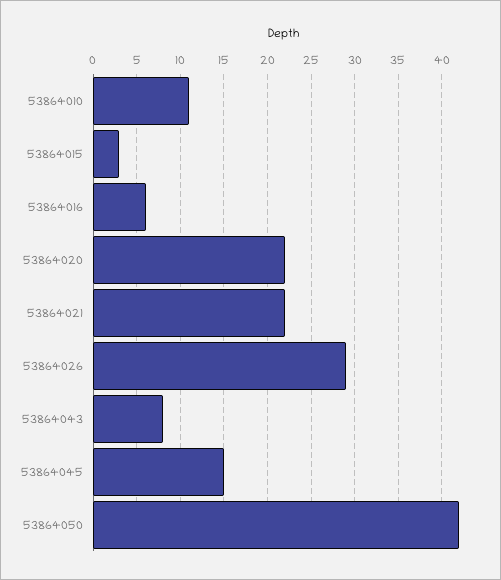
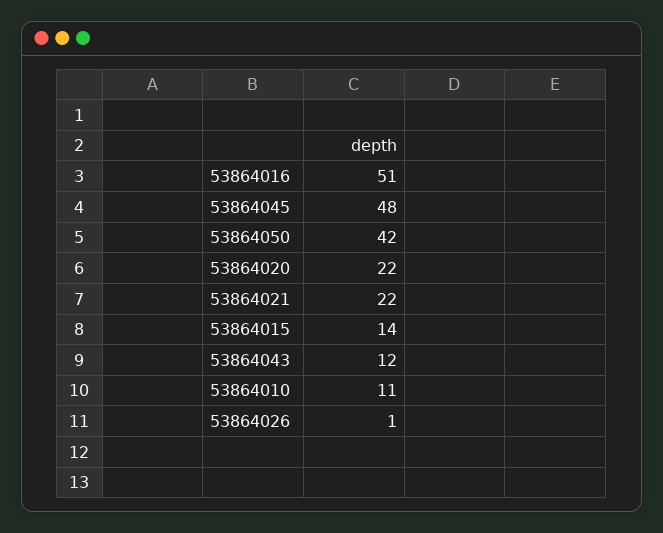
53864015: 3 -> 14
53864016: 6 -> 51
53864026: 29 -> 1
53864043: 8 -> 12
53864045: 15 -> 48

